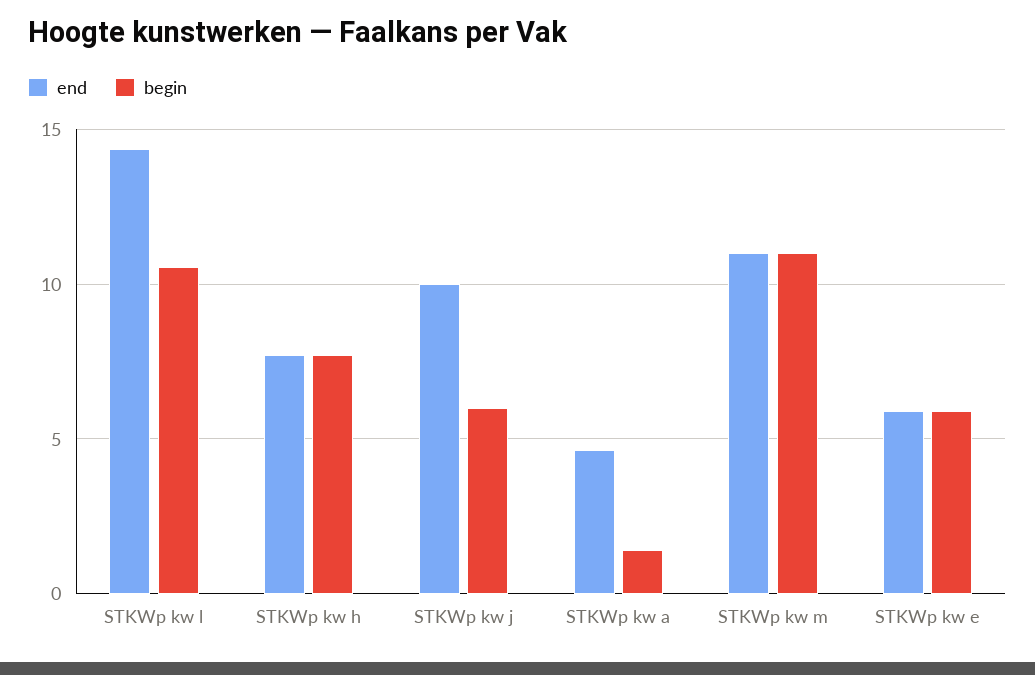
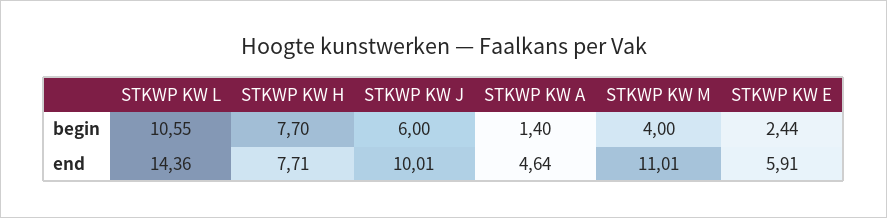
begin, STKWp kw m: 11 -> 4
begin, STKWp kw e: 6 -> 2.44

